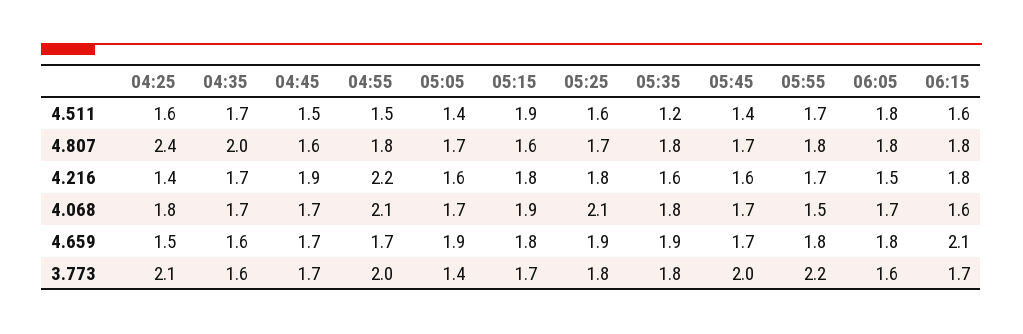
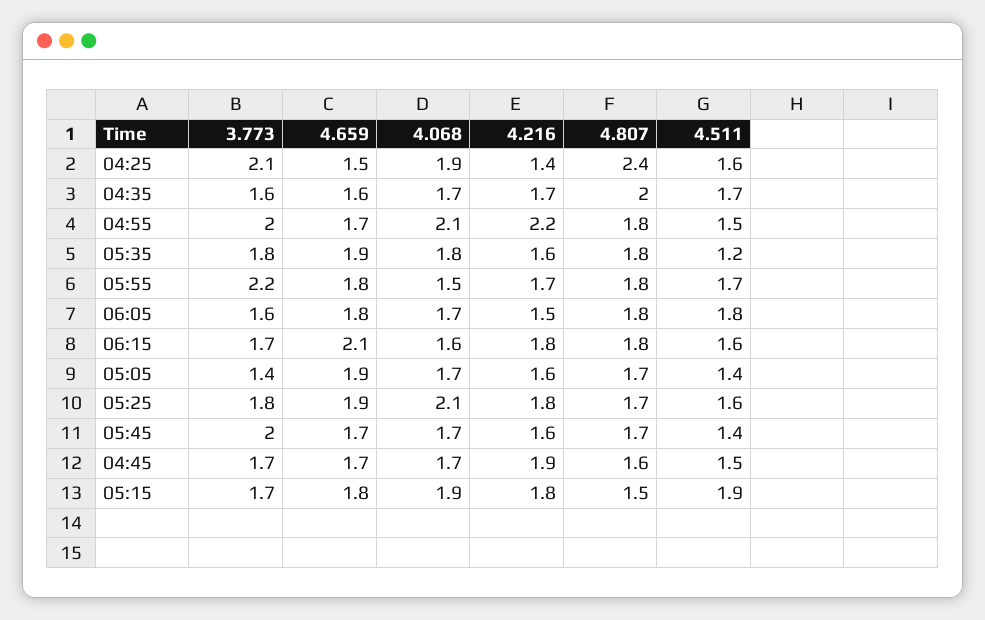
05:15, 4.807: 1.6 -> 1.5
04:25, 4.068: 1.8 -> 1.9

